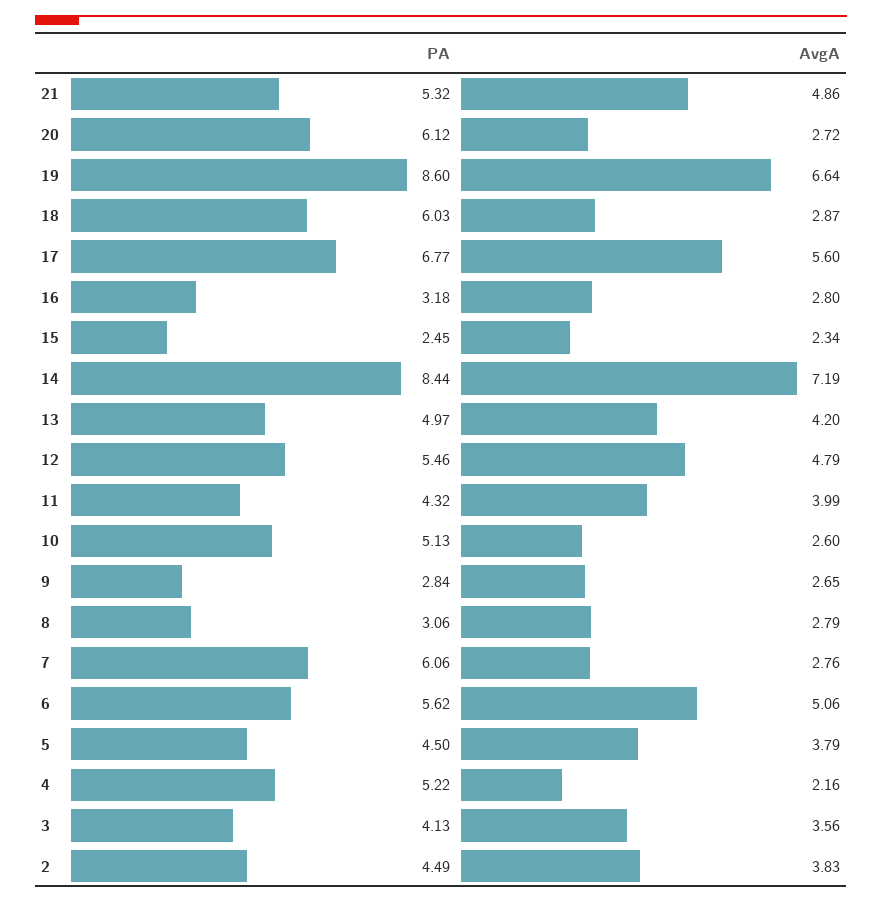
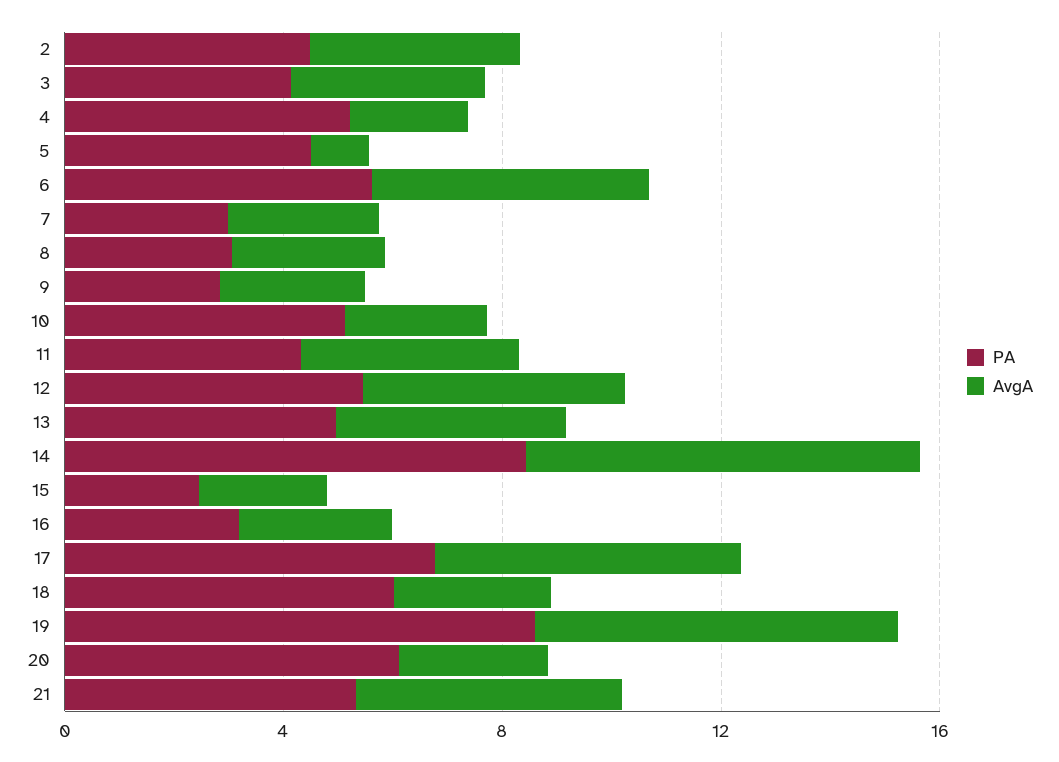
PA, 7: 6.06 -> 3
AvgA, 5: 3.79 -> 1

